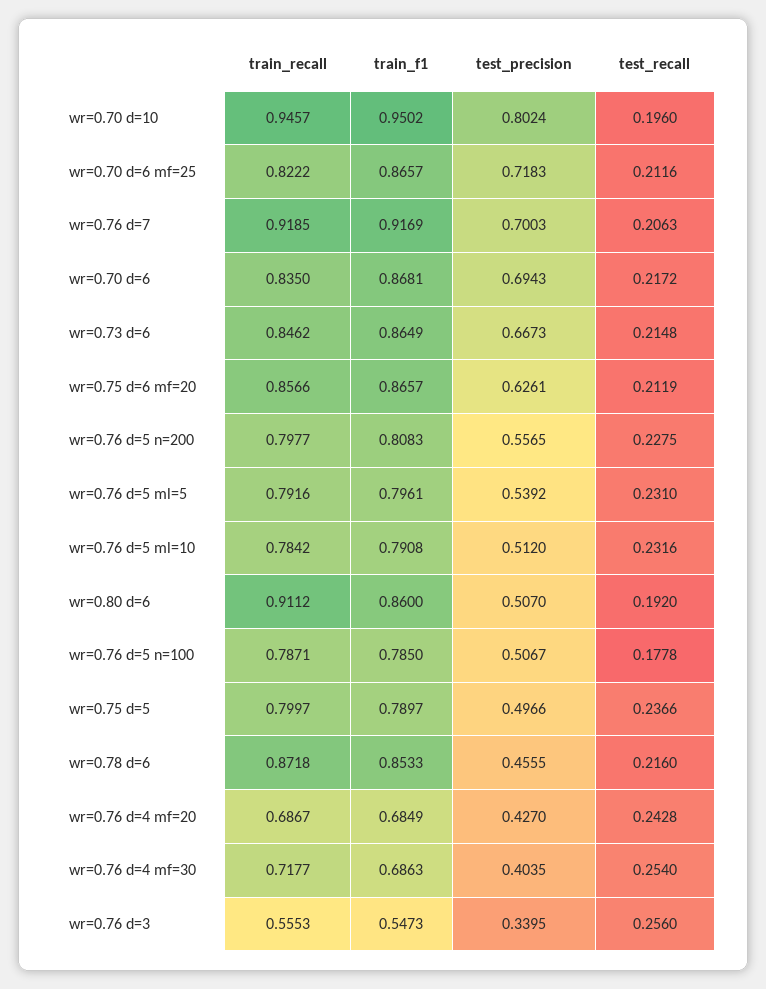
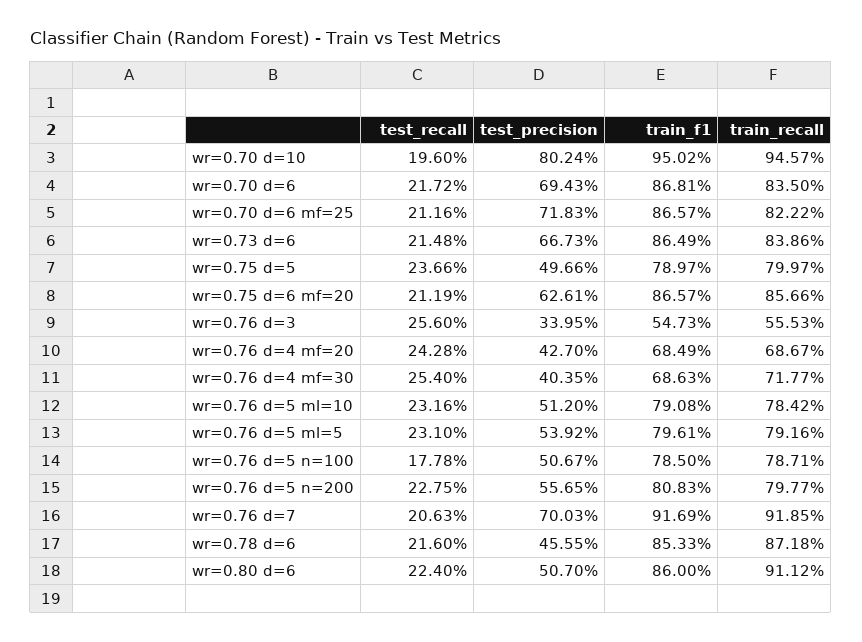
train_recall, wr=0.73 d=6: 0.8462 -> 0.8386
test_recall, wr=0.80 d=6: 0.192 -> 0.224

